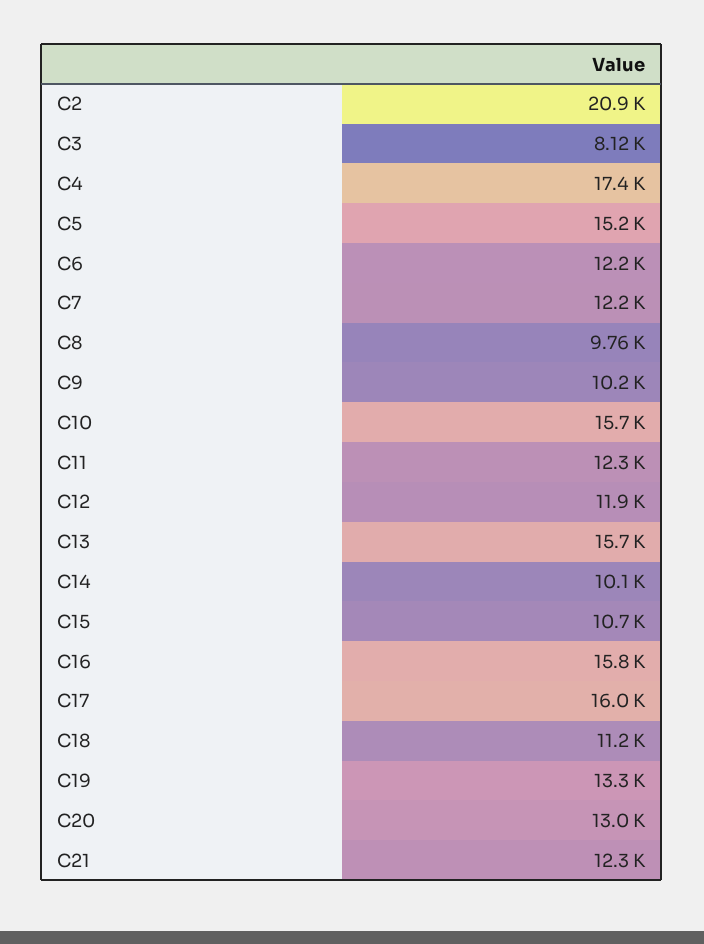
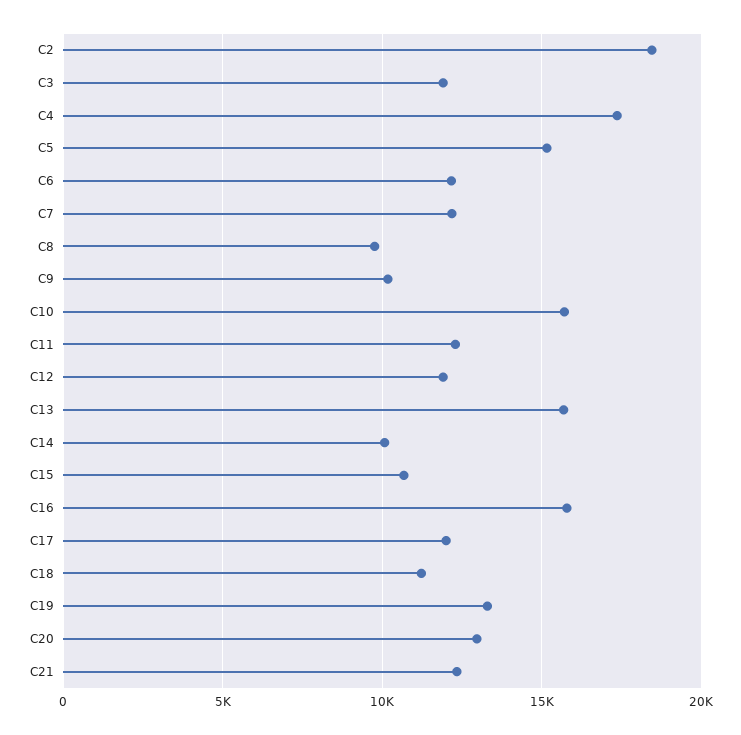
C2: 20900 -> 18500
C3: 8120 -> 12000
C17: 16000 -> 12000

